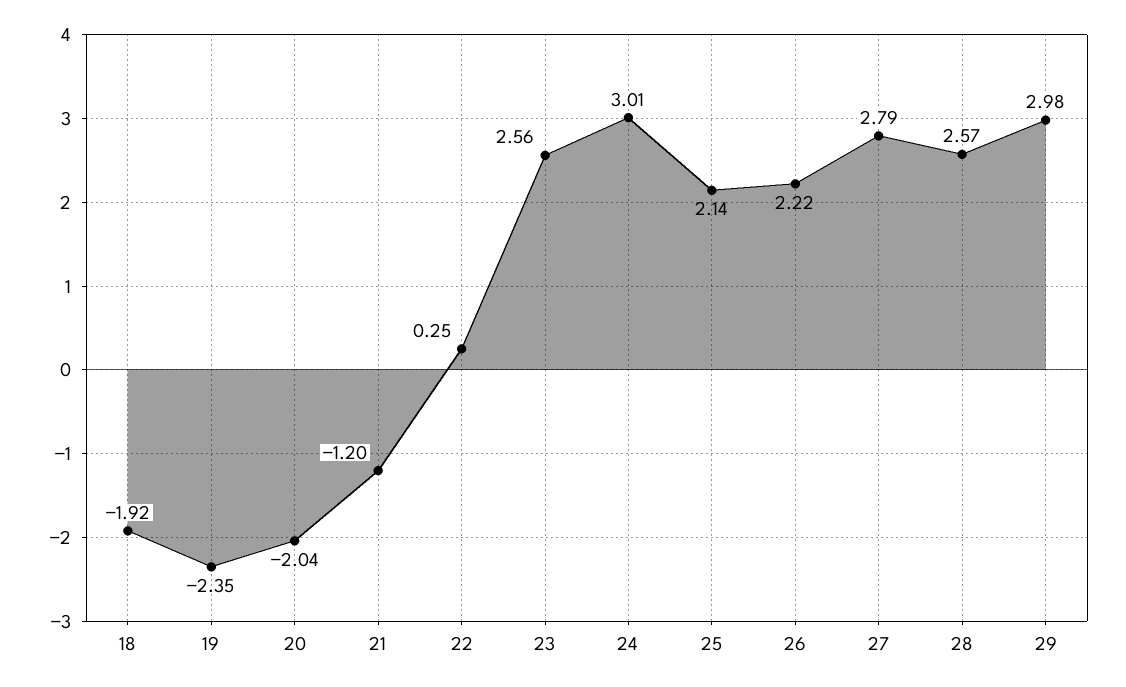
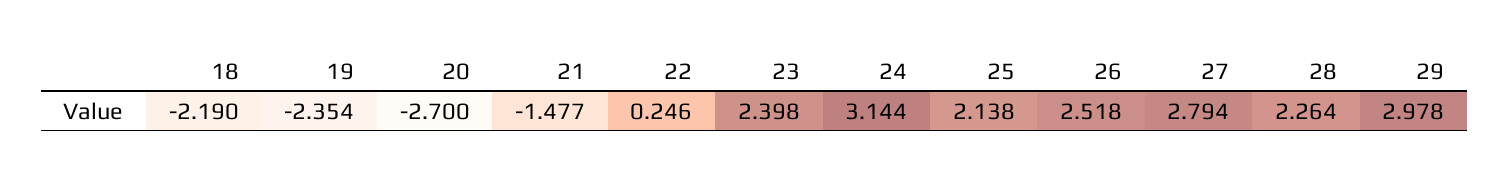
18: -1.92 -> -2.19
20: -2.04 -> -2.7
21: -1.2 -> -1.477
23: 2.56 -> 2.398
24: 3.01 -> 3.144
26: 2.22 -> 2.518
28: 2.57 -> 2.264

